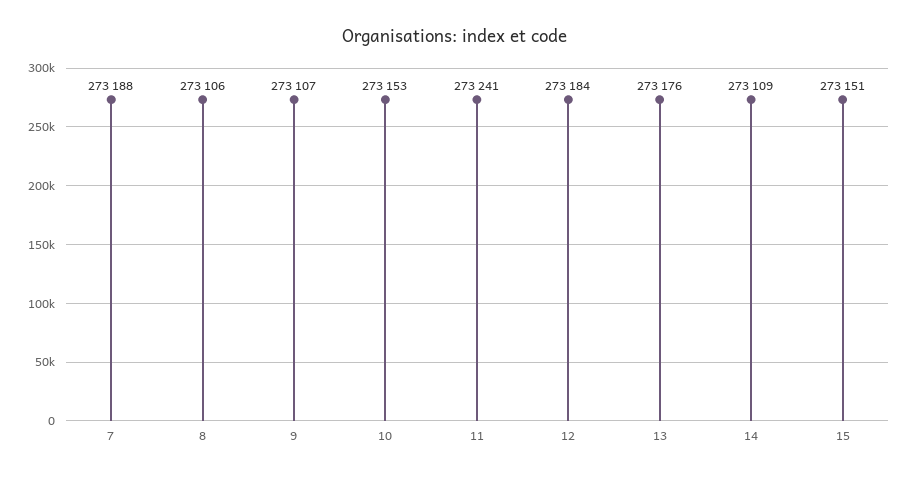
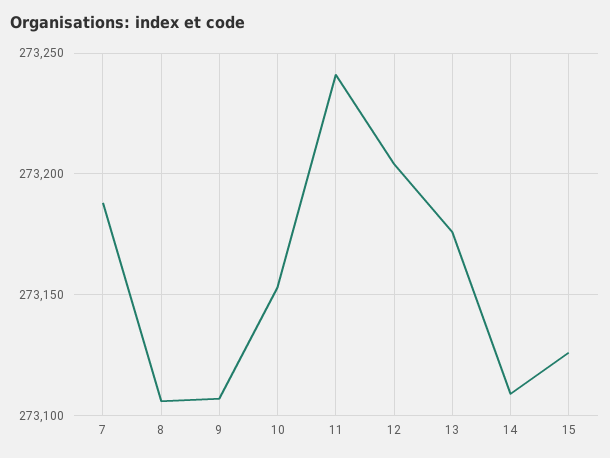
12: 273184 -> 273205
15: 273151 -> 273125

